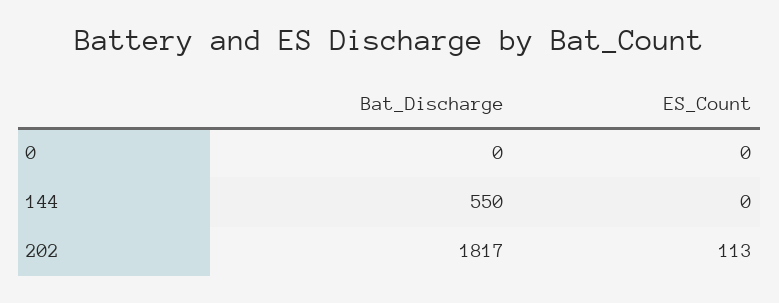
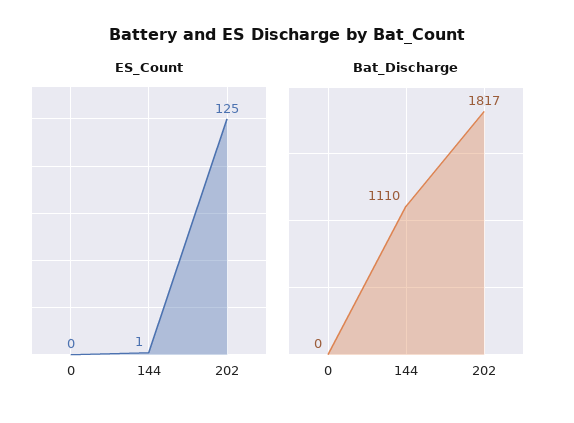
Bat_Discharge, 144: 550 -> 1110
ES_Count, 144: 0 -> 1
ES_Count, 202: 113 -> 125

